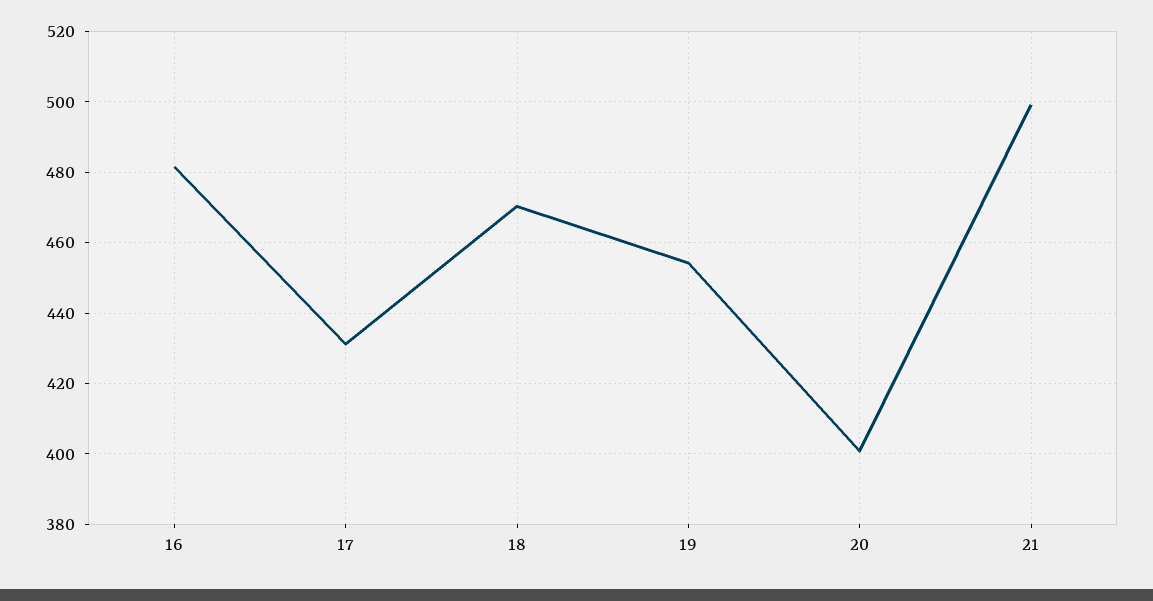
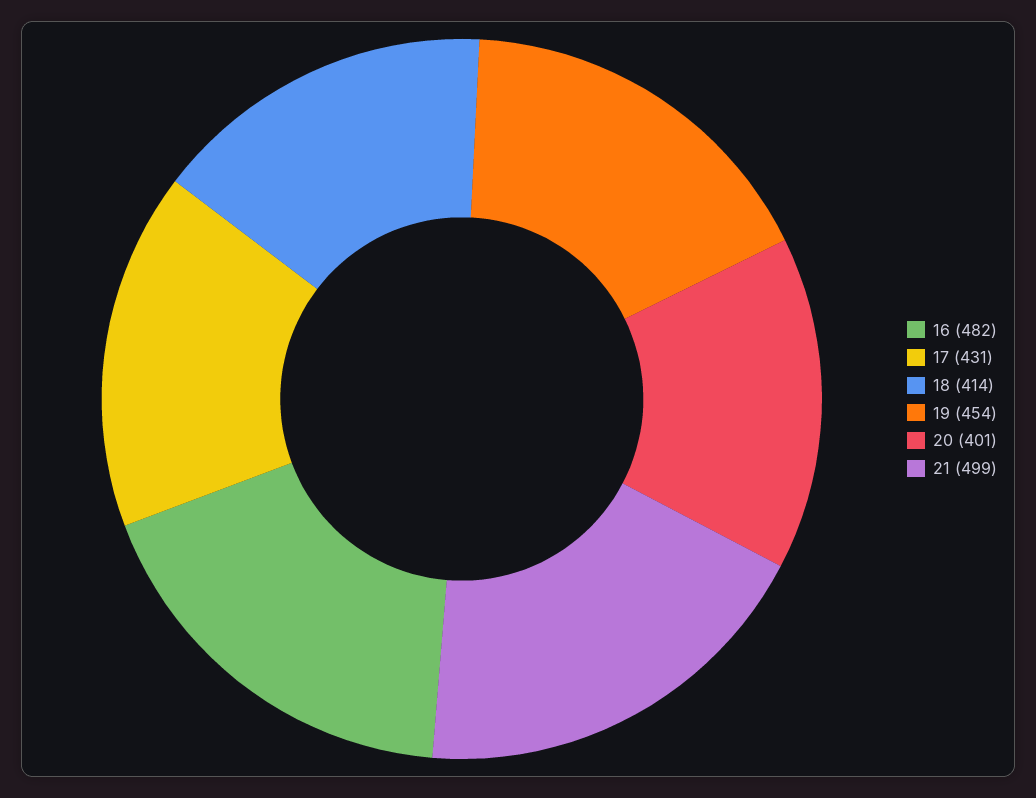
18: 470 -> 414

